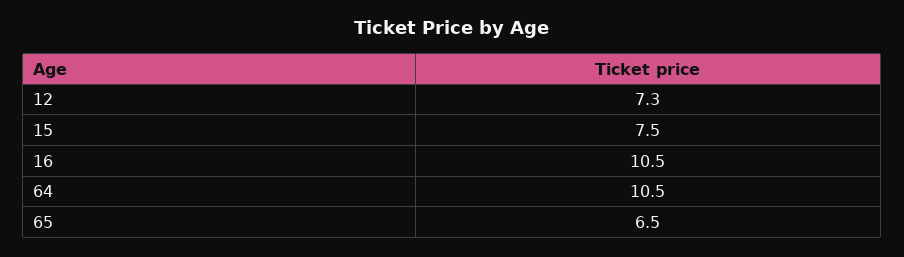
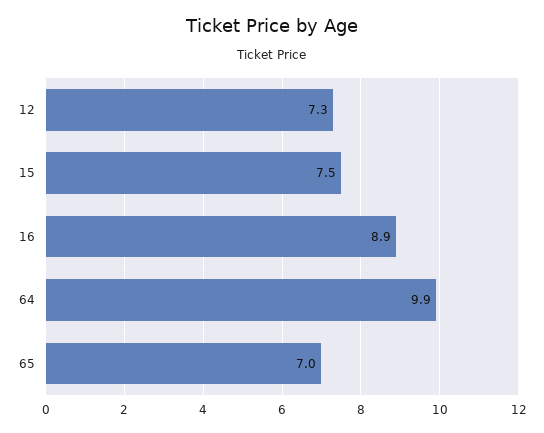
16: 10.5 -> 8.9
64: 10.5 -> 9.9
65: 6.5 -> 7

